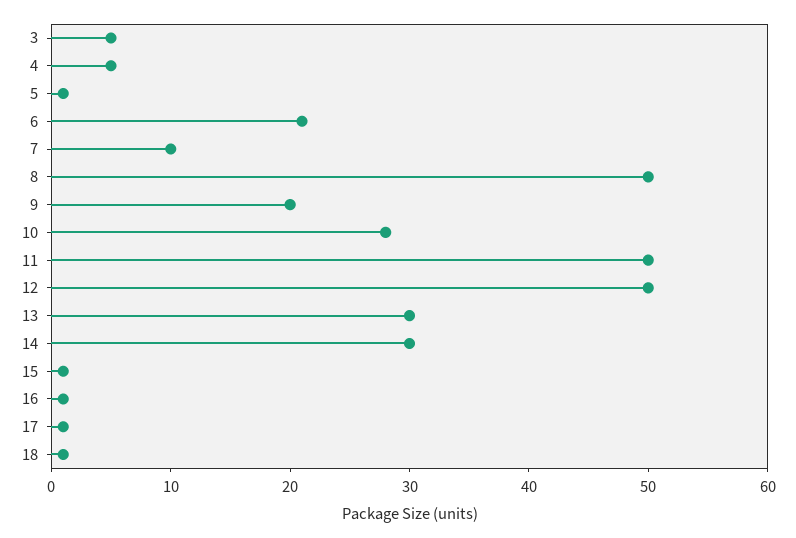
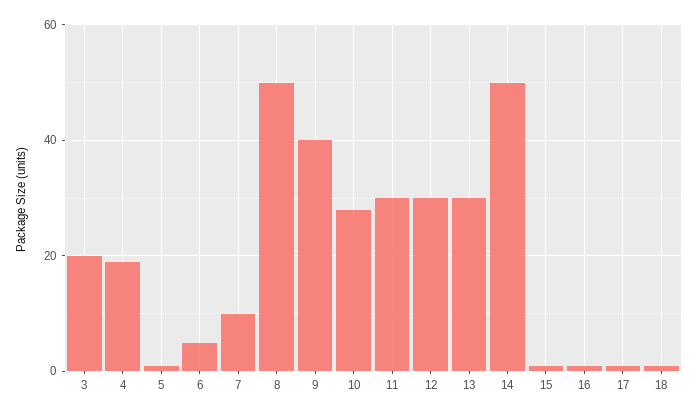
3: 5 -> 20
4: 5 -> 20
6: 21 -> 5
9: 20 -> 40
11: 50 -> 30
12: 50 -> 30
14: 30 -> 50

